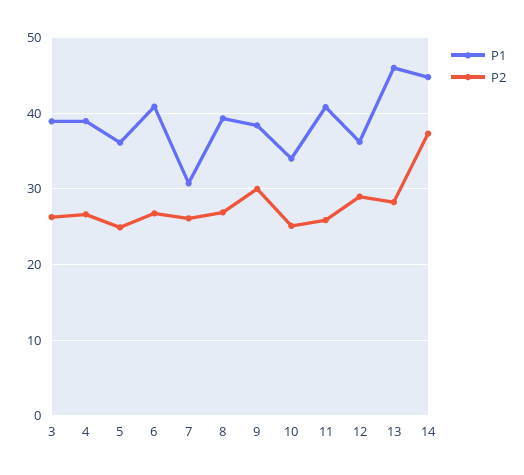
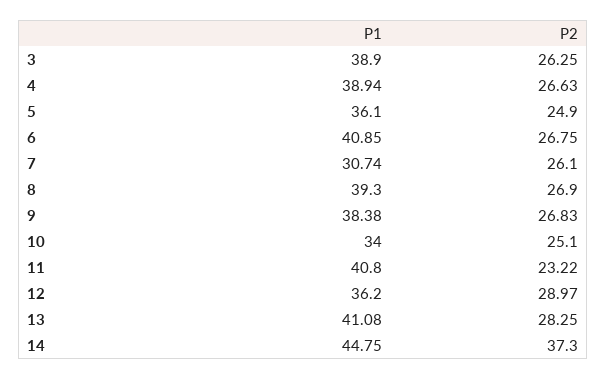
P2, 9: 30 -> 26.83
P2, 11: 26 -> 23.22
P1, 13: 46 -> 41.08

